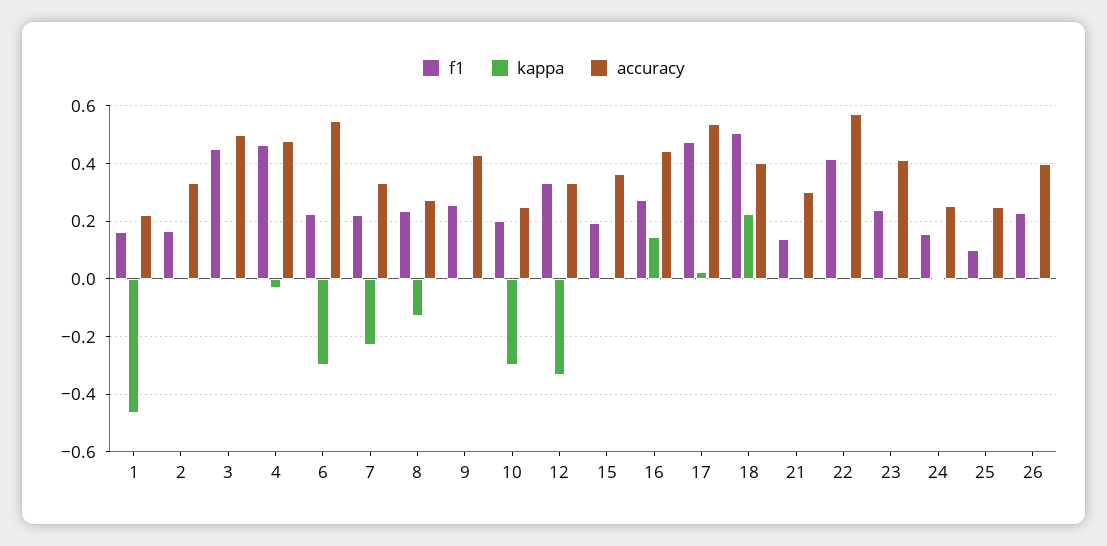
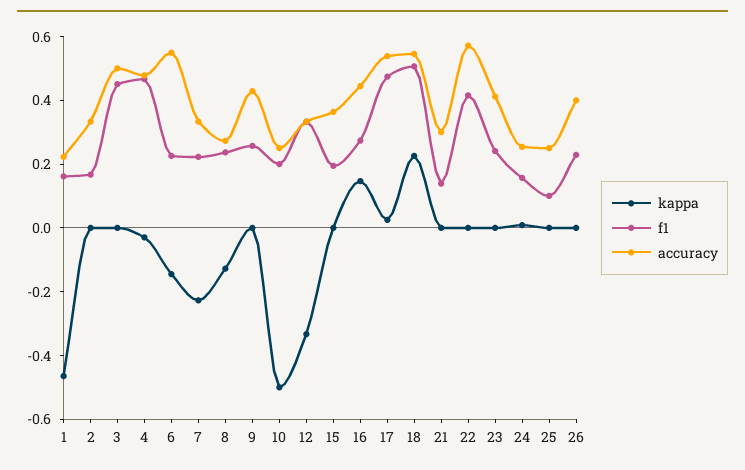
kappa, 6: -0.3 -> -0.15
kappa, 10: -0.3 -> -0.5
accuracy, 18: 0.4 -> 0.55

